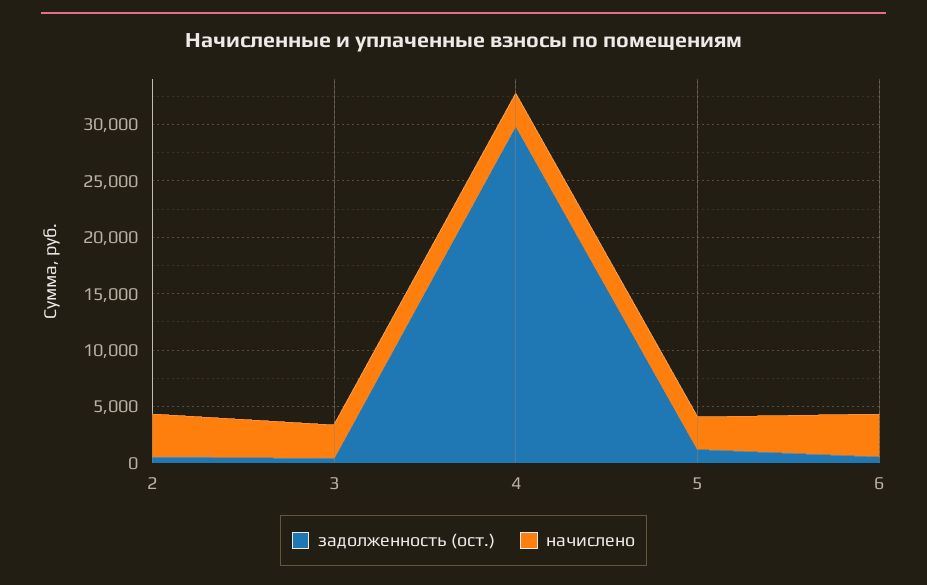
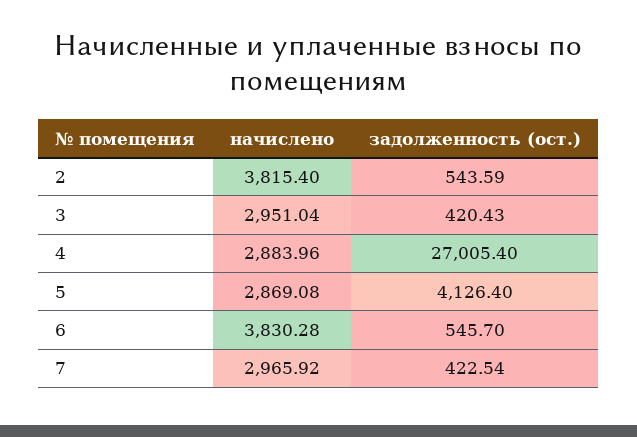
задолженность (ост.), 4: 30000 -> 27005.4
задолженность (ост.), 5: 1000 -> 4126.4
начислено, 7: none -> 2965.92
задолженность (ост.), 7: none -> 422.54

